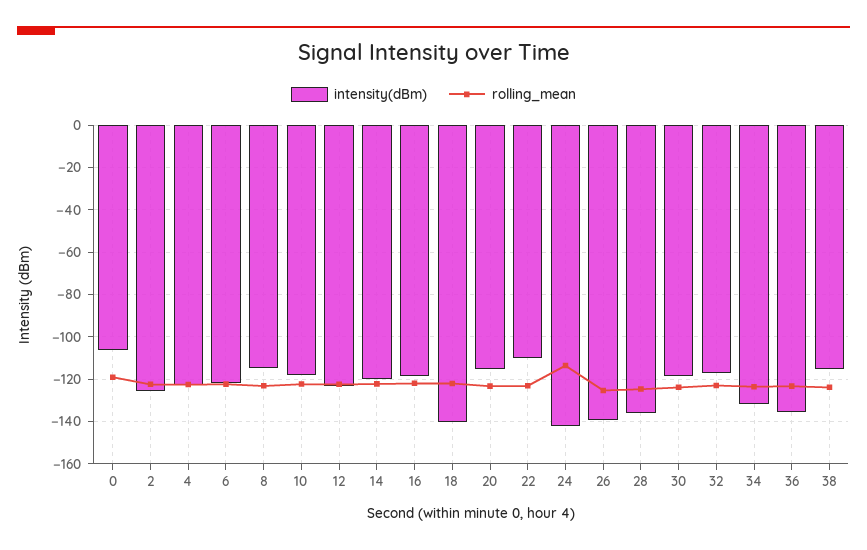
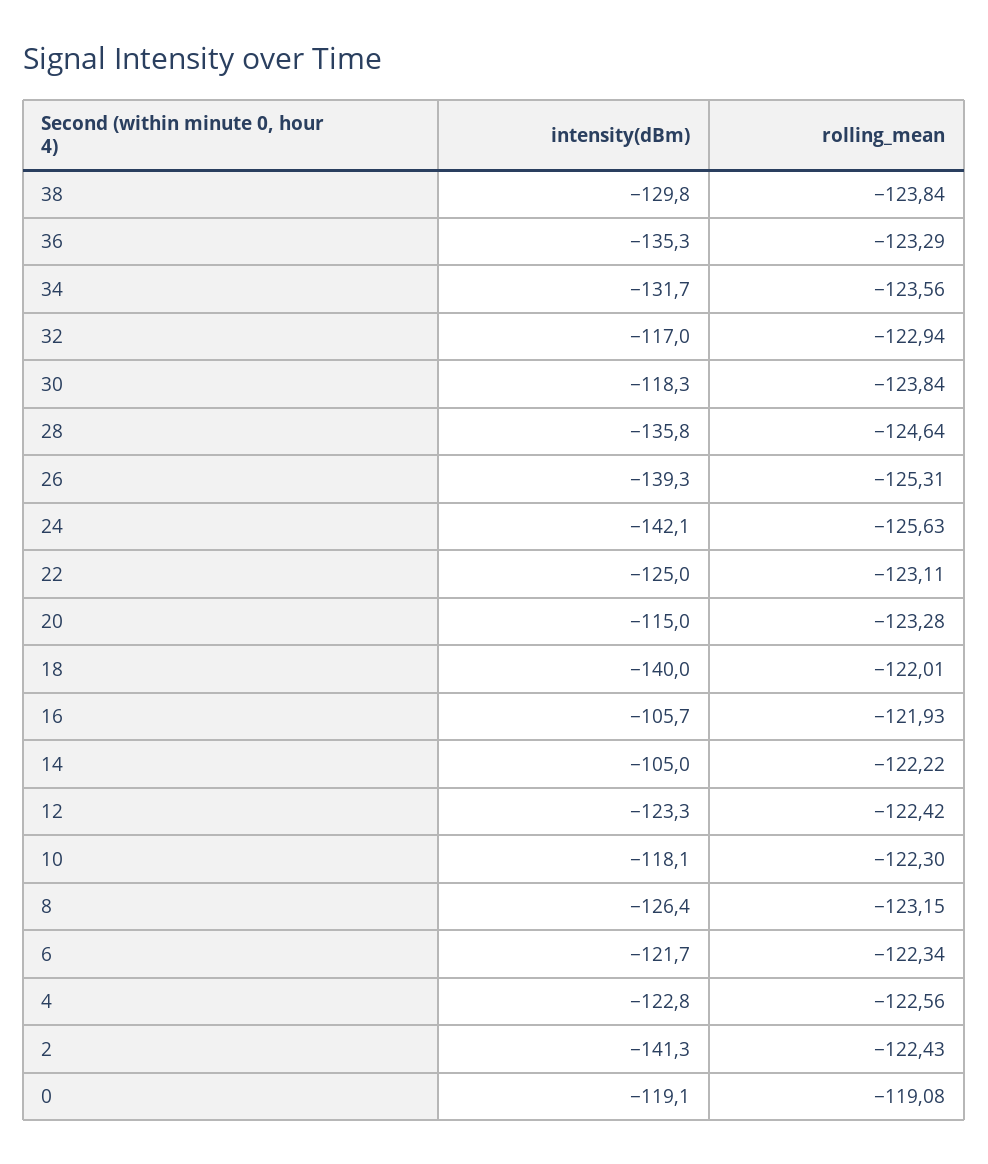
intensity(dBm), 0: -105 -> -119.1
intensity(dBm), 2: -125 -> -141.3
intensity(dBm), 8: -115 -> -126.4
intensity(dBm), 14: -120 -> -105
intensity(dBm), 16: -120 -> -105.7
intensity(dBm), 22: -110 -> -125
rolling_mean, 24: -115 -> -125.63
intensity(dBm), 38: -115 -> -129.8

